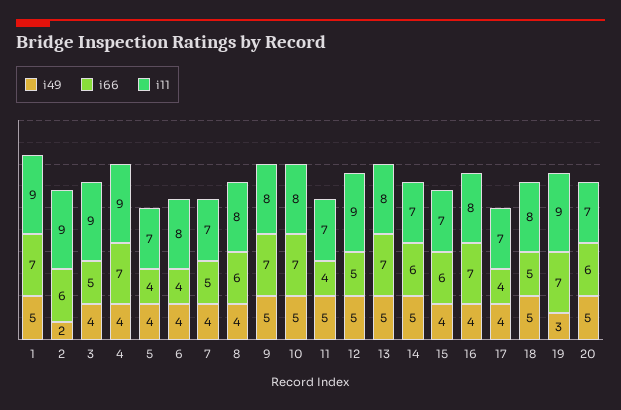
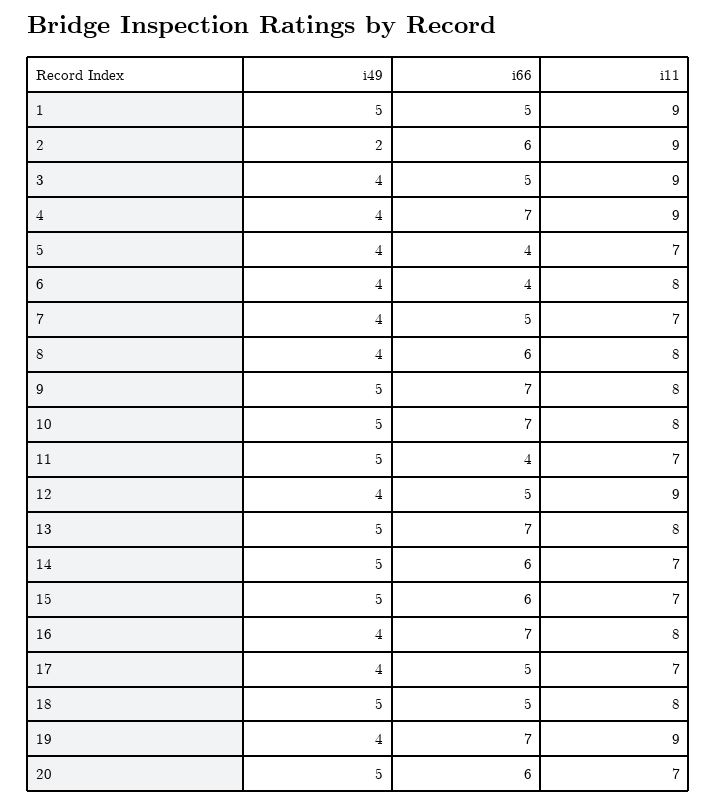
i66, 1: 7 -> 5
i49, 12: 5 -> 4
i49, 15: 4 -> 5
i66, 17: 4 -> 5
i49, 19: 3 -> 4

